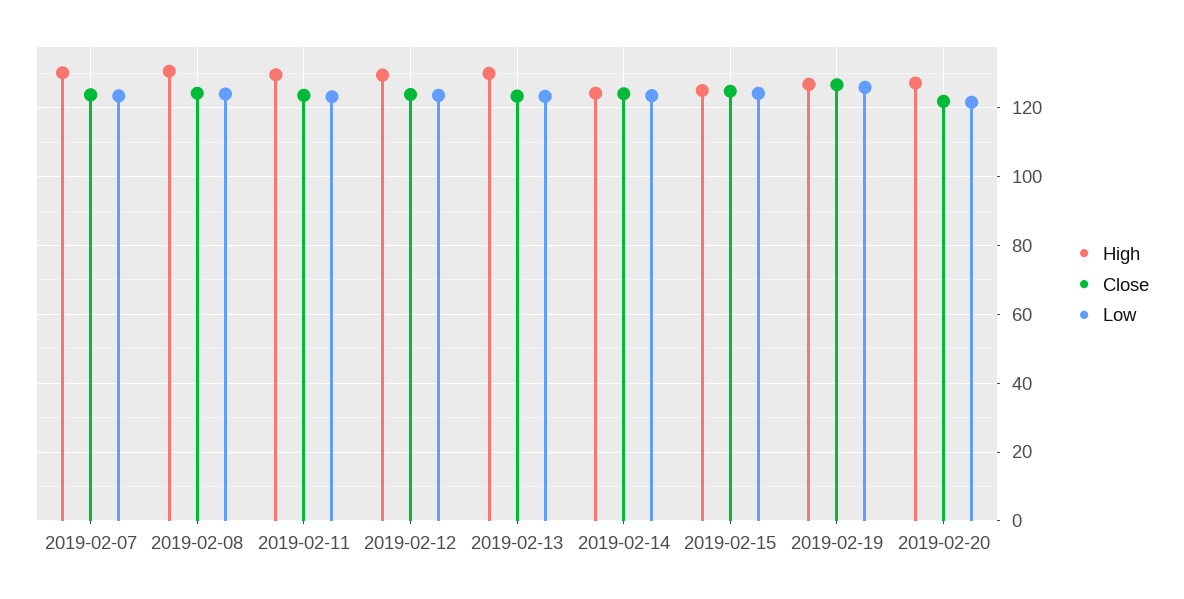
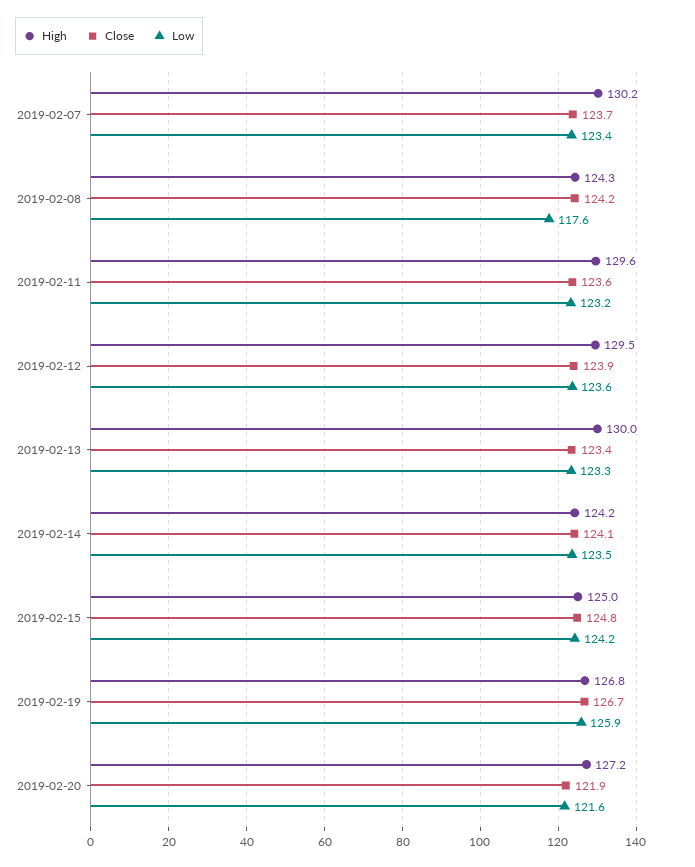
High, 2019-02-08: 130 -> 124.3
Low, 2019-02-08: 124 -> 117.6

